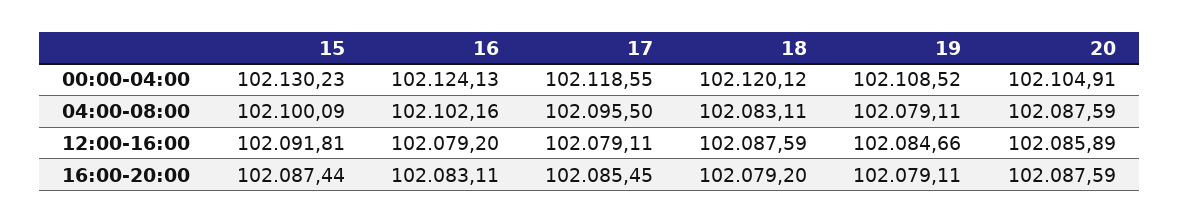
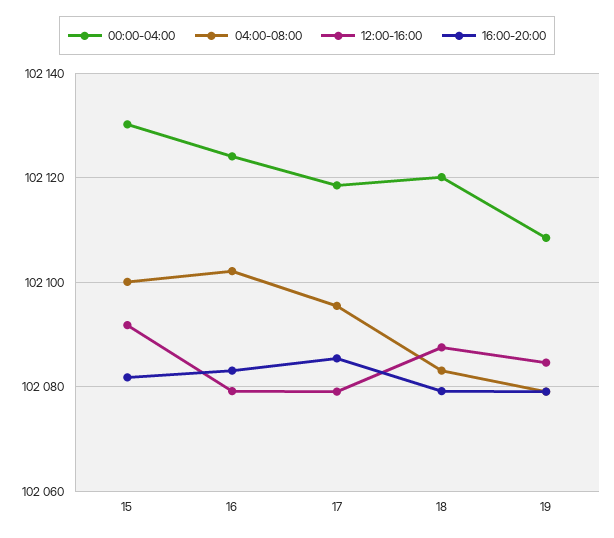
00:00-04:00, 20: 102104.91 -> none
04:00-08:00, 20: 102087.59 -> none
12:00-16:00, 20: 102085.89 -> none
16:00-20:00, 15: 102087.44 -> 102082
16:00-20:00, 20: 102087.59 -> none

